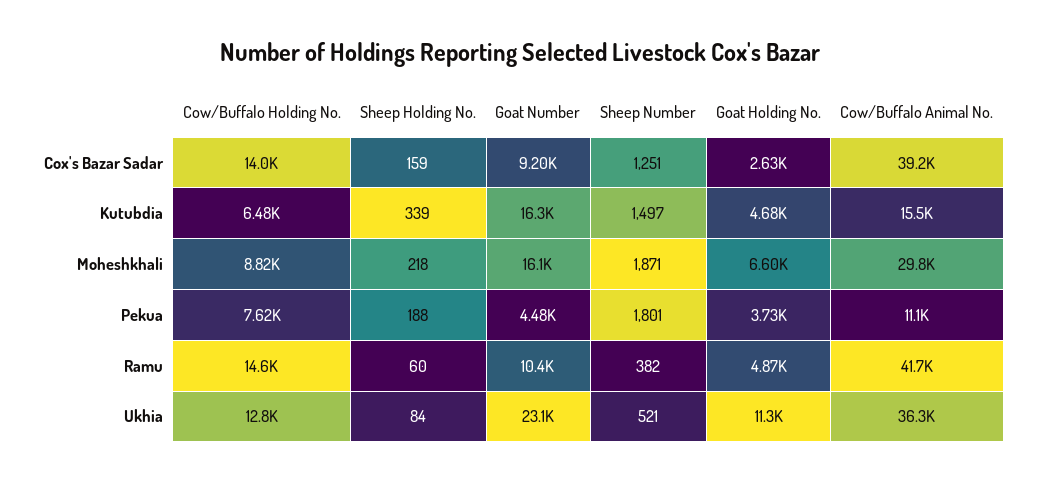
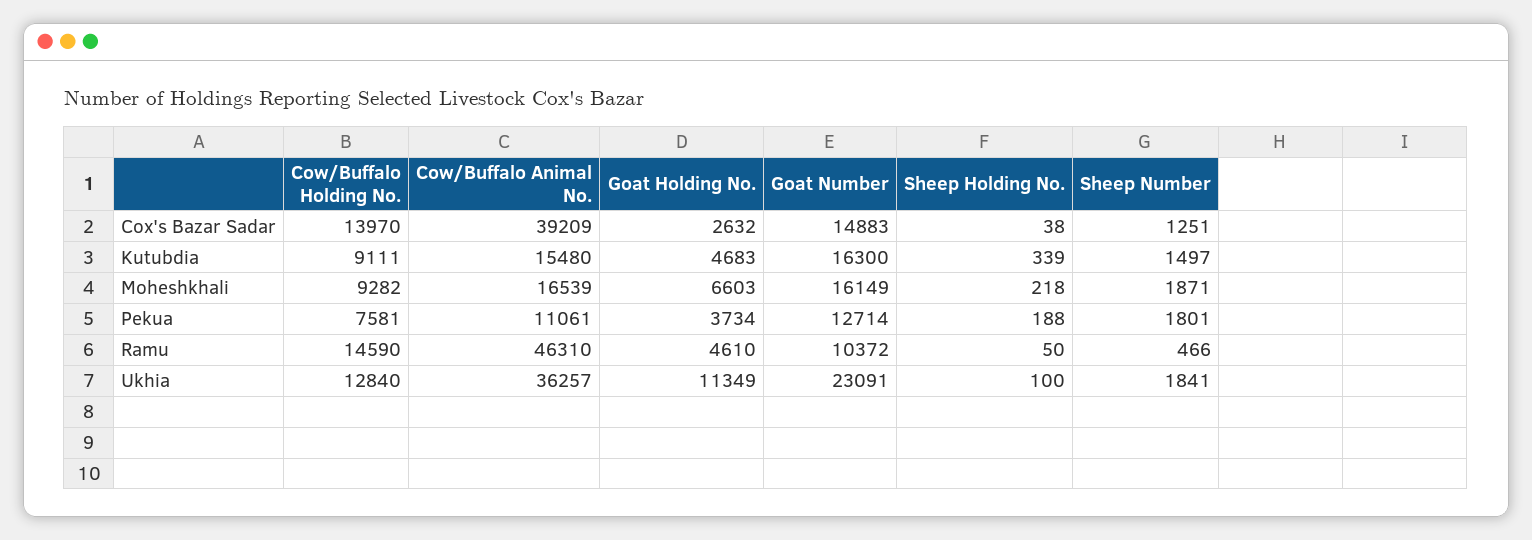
Sheep Holding No., Cox's Bazar Sadar: 159 -> 38
Goat Number, Cox's Bazar Sadar: 9200 -> 14883
Cow/Buffalo Holding No., Kutubdia: 6480 -> 9111
Cow/Buffalo Holding No., Moheshkhali: 8820 -> 9282
Cow/Buffalo Animal No., Moheshkhali: 29800 -> 16539
Cow/Buffalo Holding No., Pekua: 7620 -> 7581
Goat Number, Pekua: 4480 -> 12714
Sheep Holding No., Ramu: 60 -> 50
Sheep Number, Ramu: 382 -> 466
Goat Holding No., Ramu: 4870 -> 4610
Cow/Buffalo Animal No., Ramu: 41700 -> 46310
Sheep Holding No., Ukhia: 84 -> 100
Sheep Number, Ukhia: 521 -> 1841

